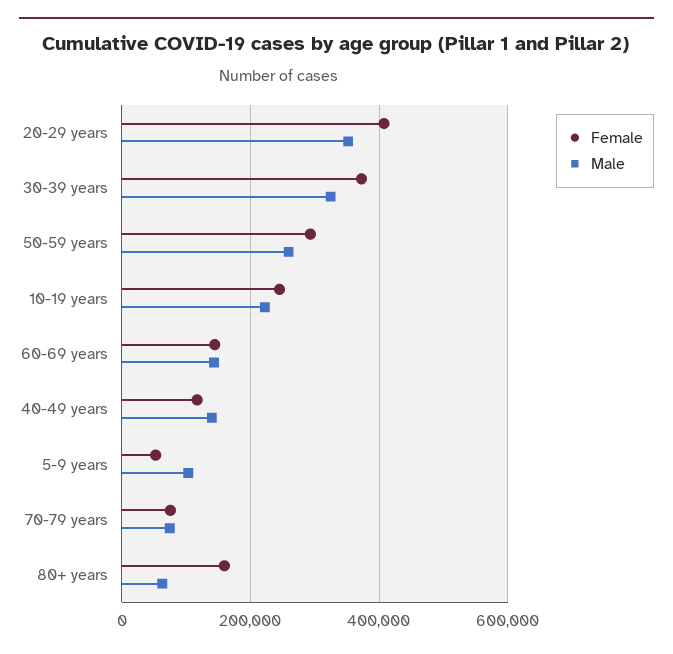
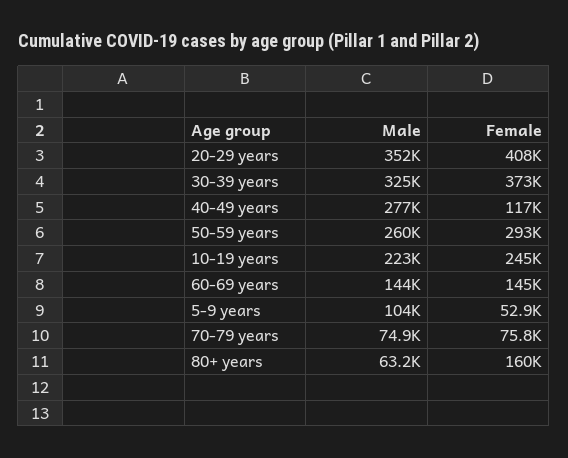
Male, 40-49 years: 140000 -> 277000

